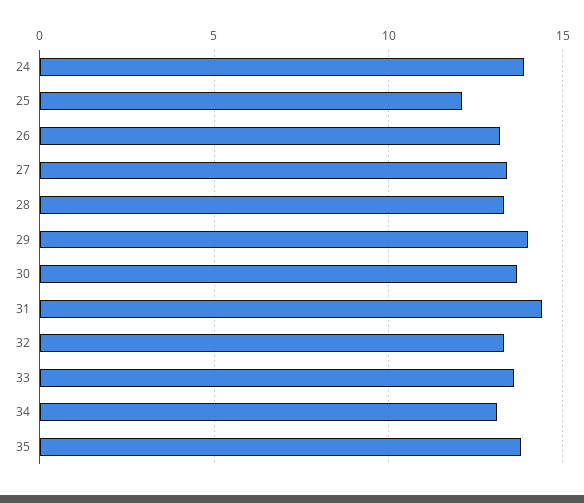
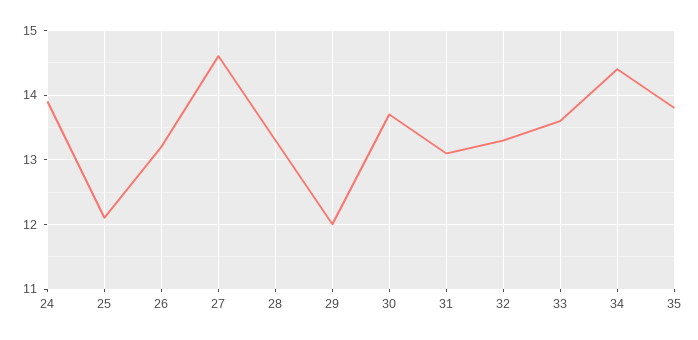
27: 13.5 -> 14.6
29: 14 -> 12
31: 14.5 -> 13.1
34: 13 -> 14.4

